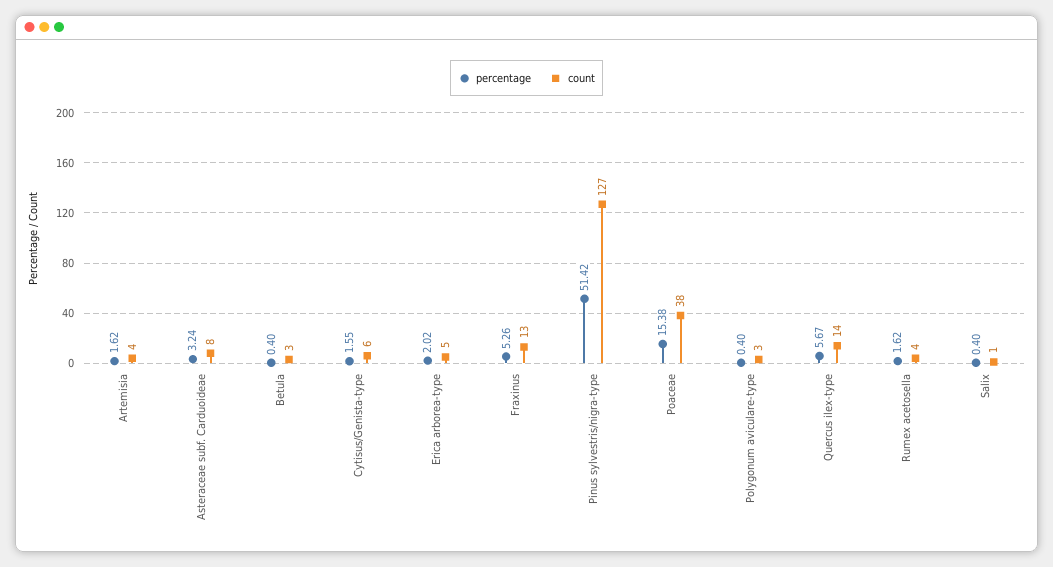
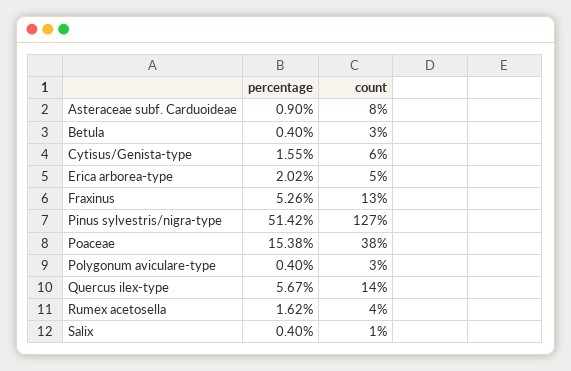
percentage, Artemisia: 1.62 -> none
count, Artemisia: 4 -> none
percentage, Asteraceae subf. Carduoideae: 3.24 -> 0.9

